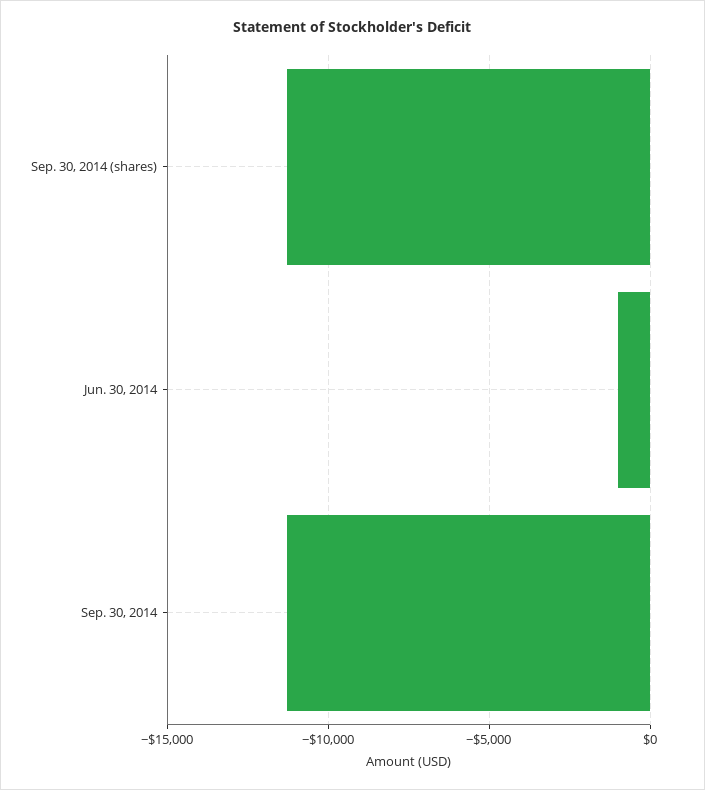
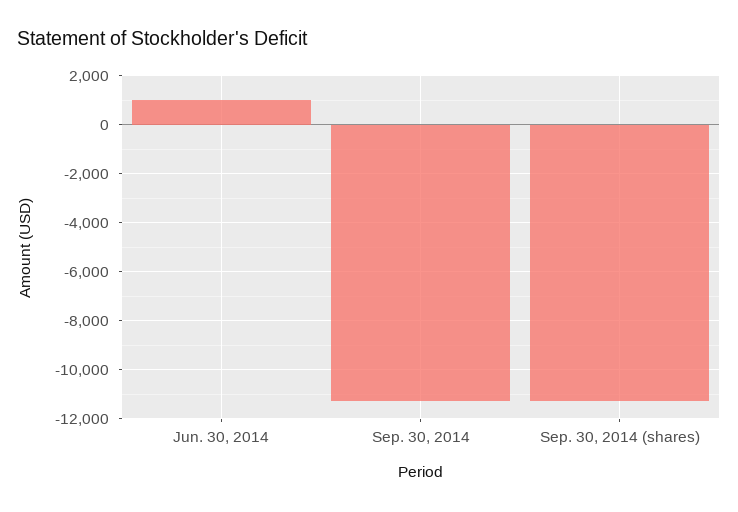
Jun. 30, 2014: -1000 -> 1000

